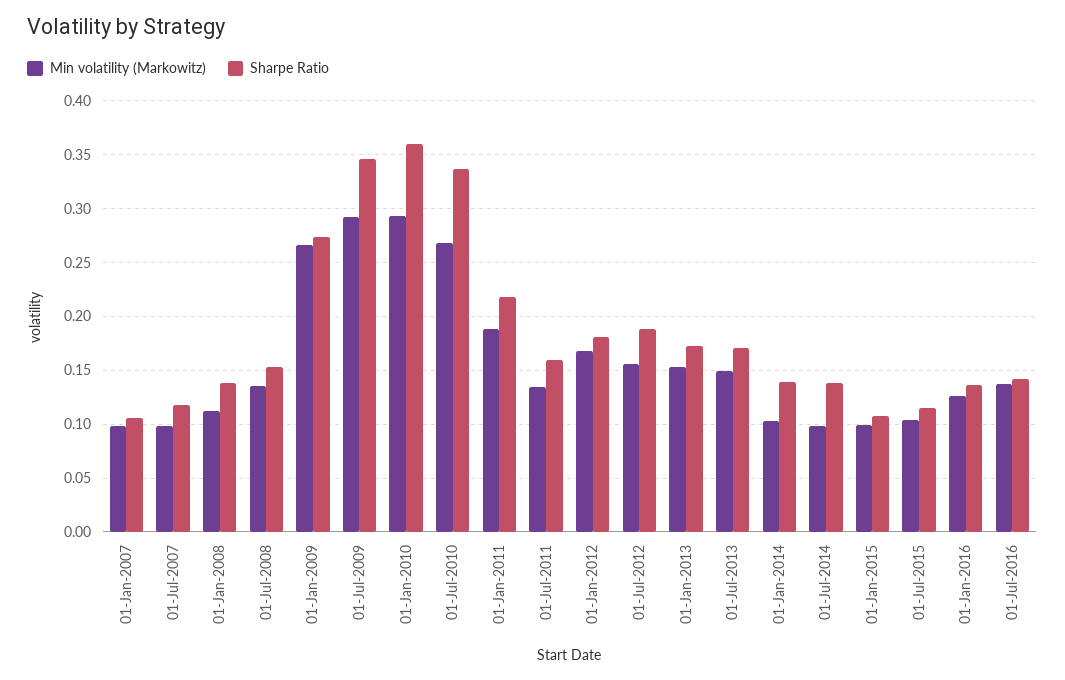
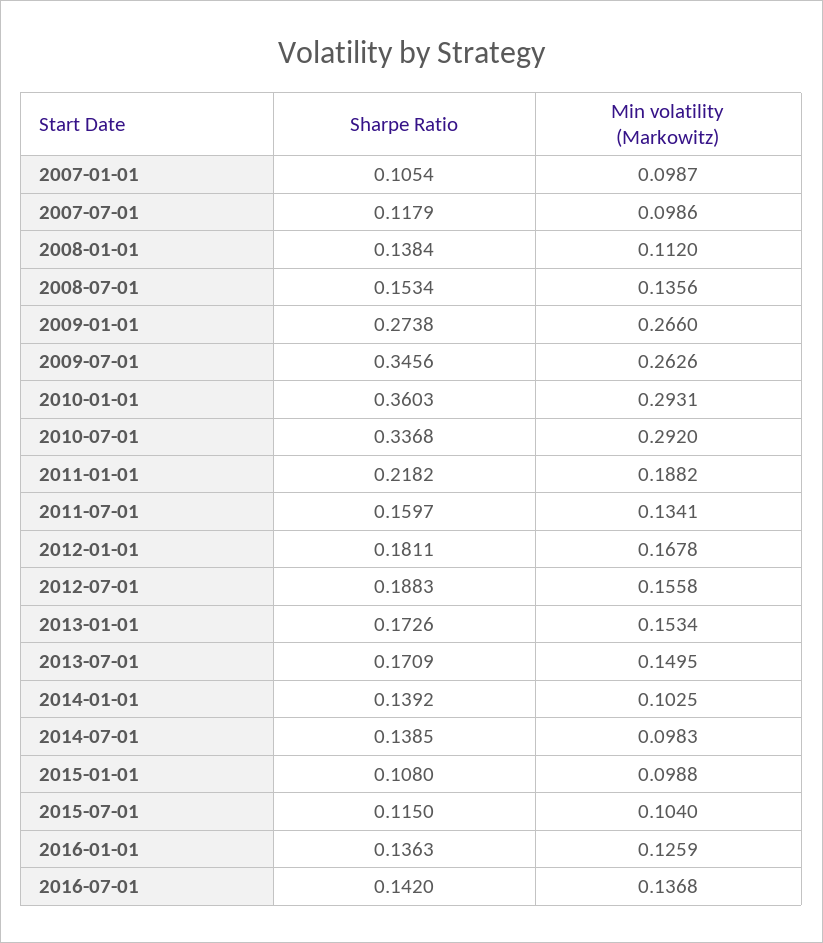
Min volatility (Markowitz), 01-Jul-2009: 0.29 -> 0.2626
Min volatility (Markowitz), 01-Jul-2010: 0.27 -> 0.292

